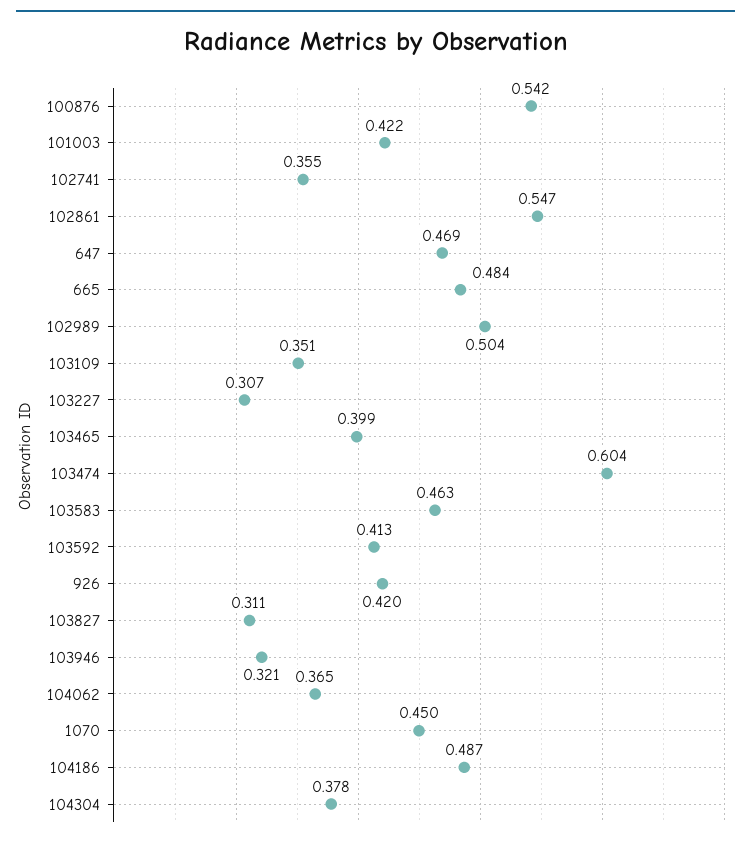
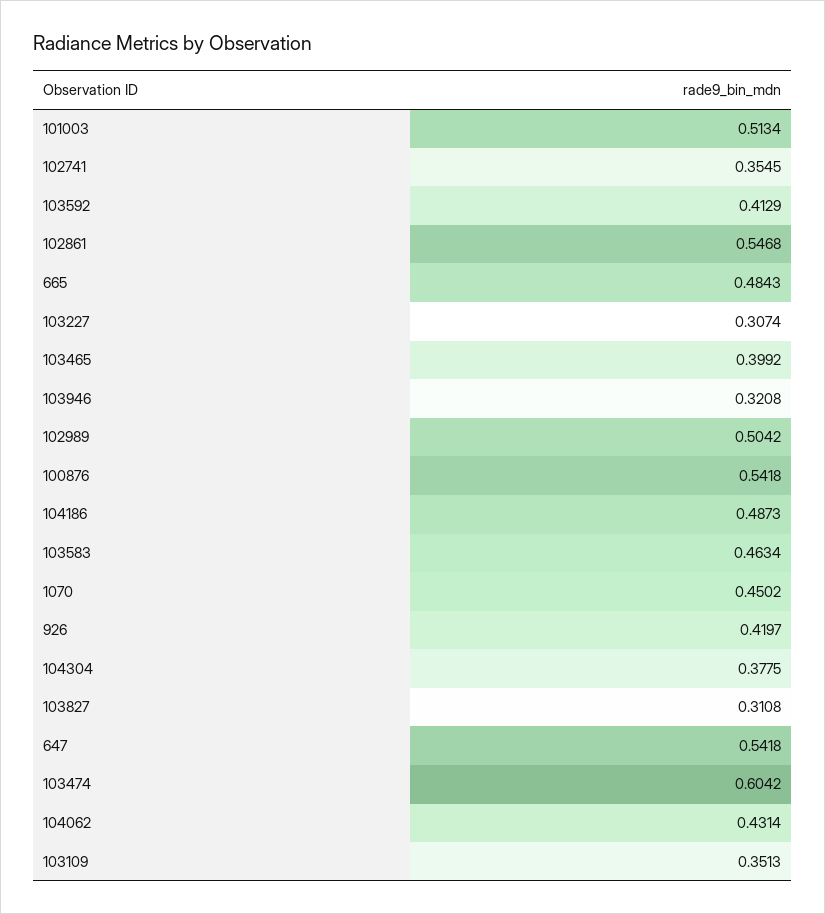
101003: 0.422 -> 0.5134
647: 0.469 -> 0.5418
104062: 0.365 -> 0.4314

